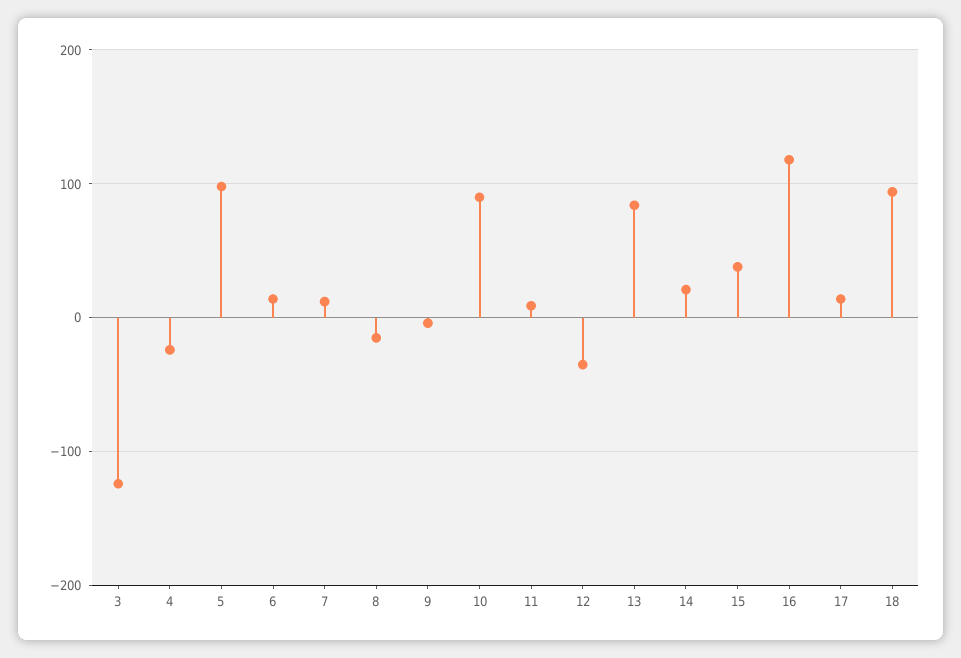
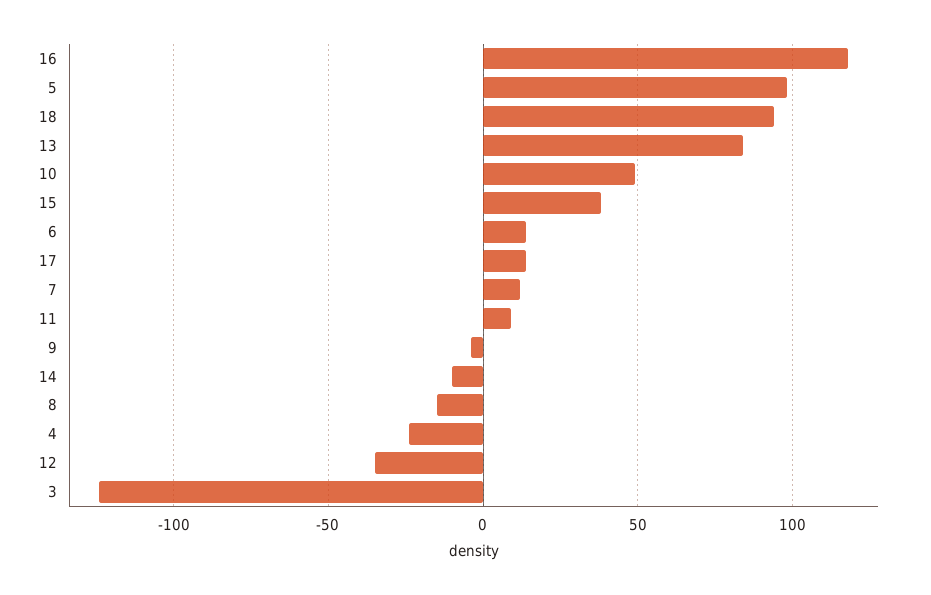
10: 90 -> 50
14: 20 -> -10

